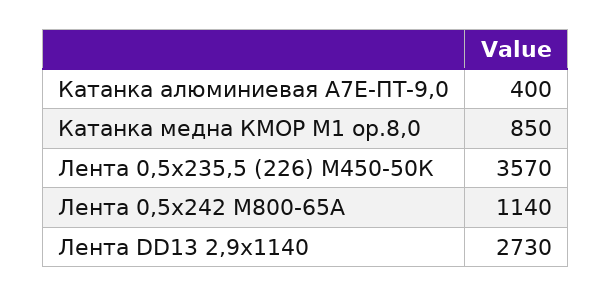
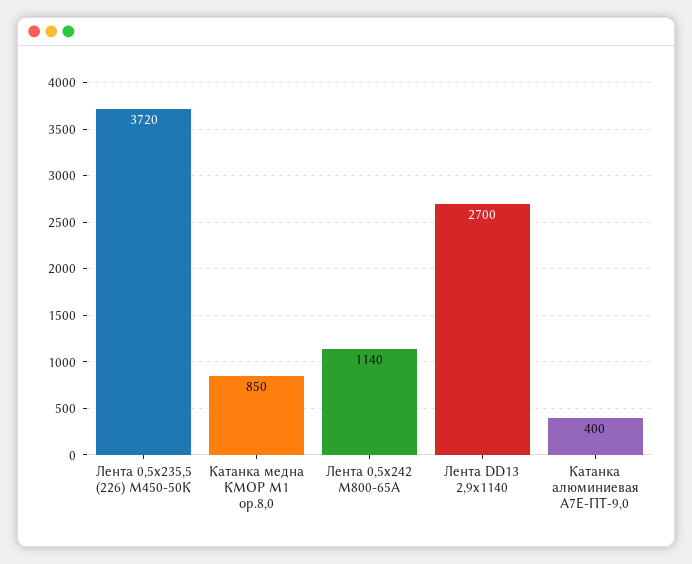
Лента 0,5х235,5 (226) М450-50К: 3570 -> 3720
Лента DD13 2,9х1140: 2730 -> 2700

